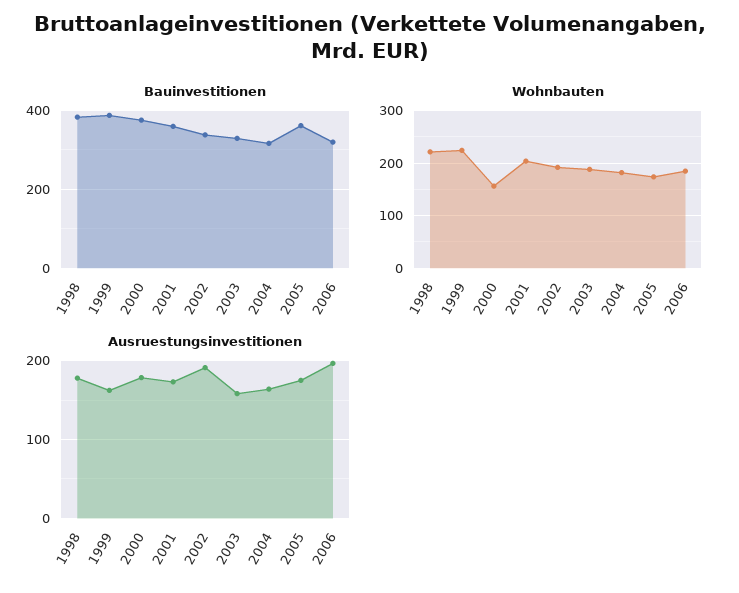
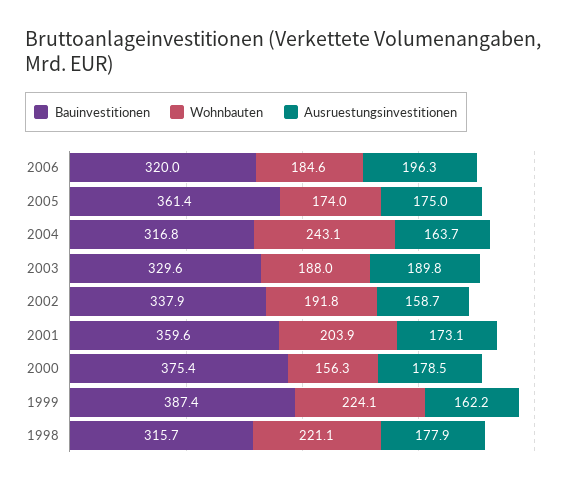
Bauinvestitionen, 1998: 380 -> 315.7
Wohnbauten, 2004: 180 -> 243.1
Ausruestungsinvestitionen, 2002: 190 -> 158.7
Ausruestungsinvestitionen, 2003: 160 -> 189.8

